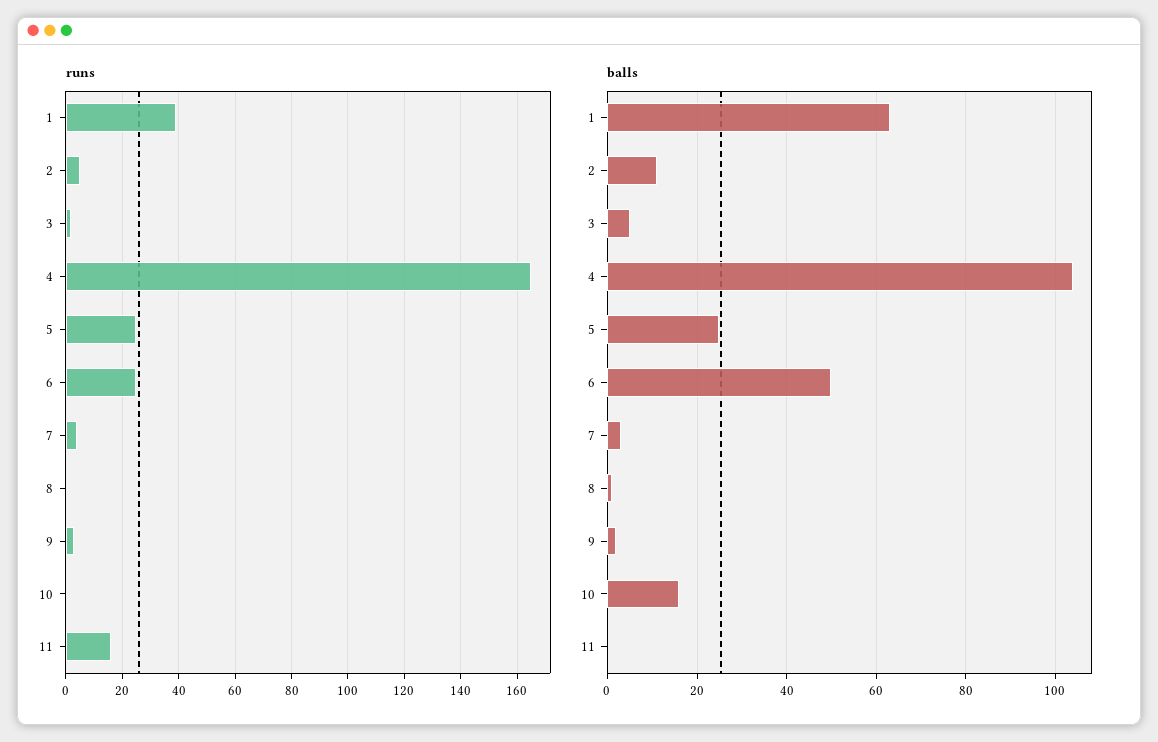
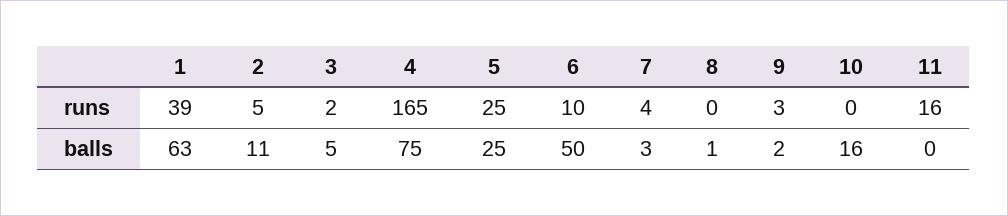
runs, 6: 25 -> 10
balls, 4: 105 -> 75

